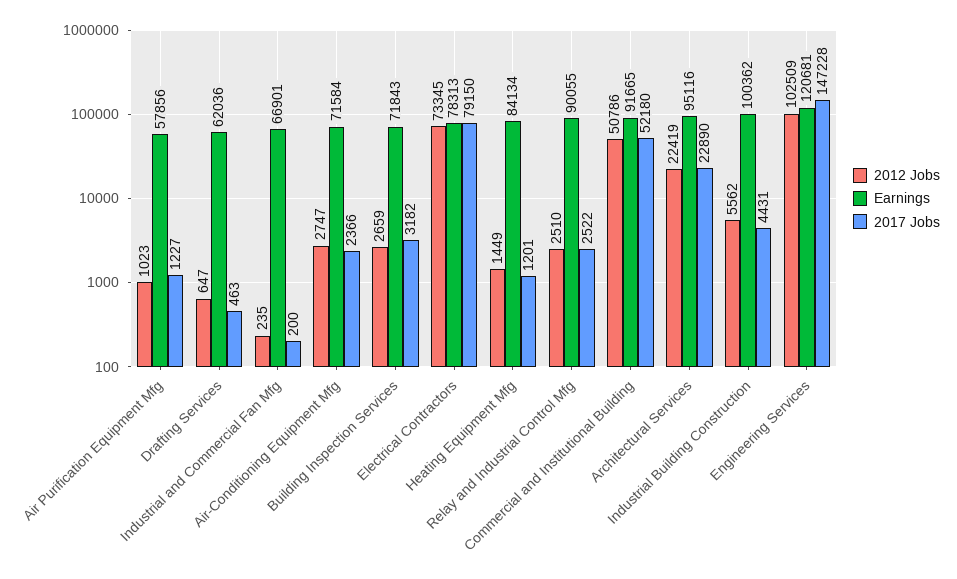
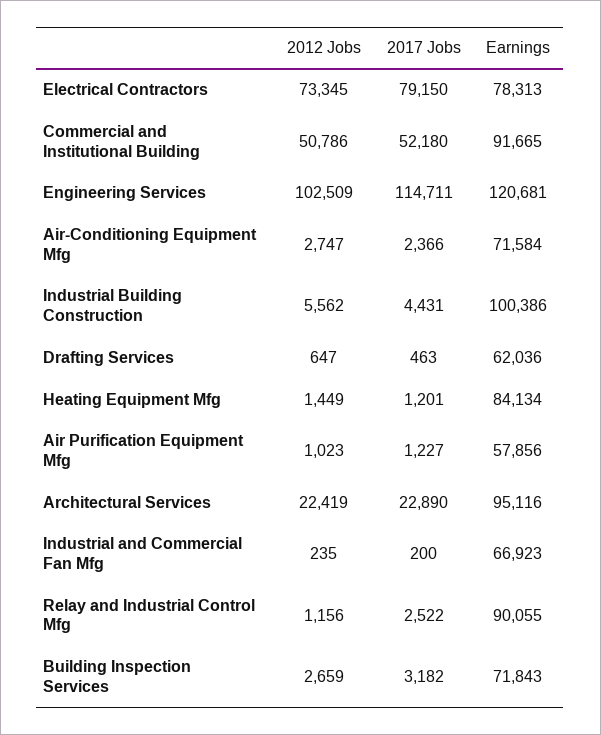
Earnings, Industrial and Commercial Fan Mfg: 66901 -> 66923
2012 Jobs, Relay and Industrial Control Mfg: 2510 -> 1156
Earnings, Industrial Building Construction: 100362 -> 100386
2017 Jobs, Engineering Services: 147228 -> 114711

